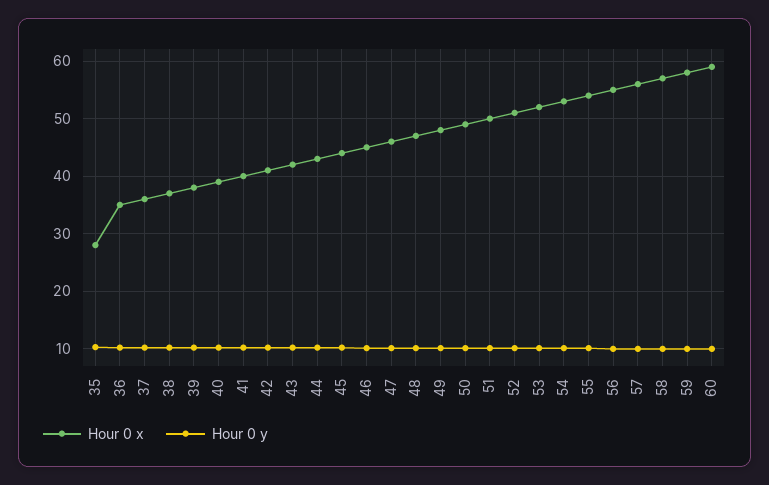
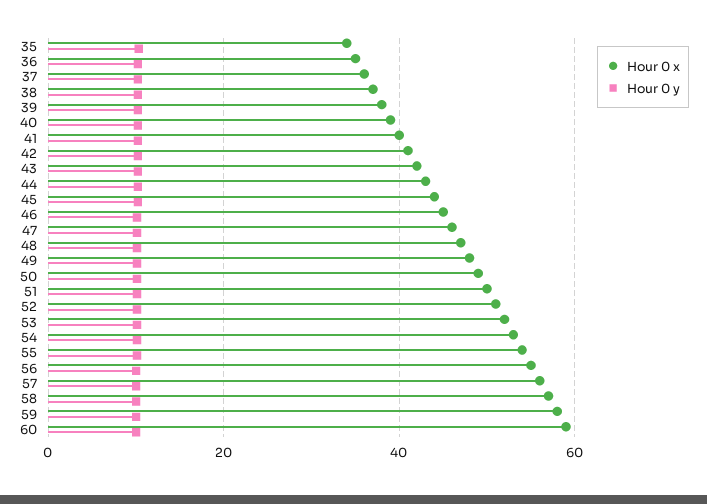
Hour 0 x, 35: 28 -> 34

